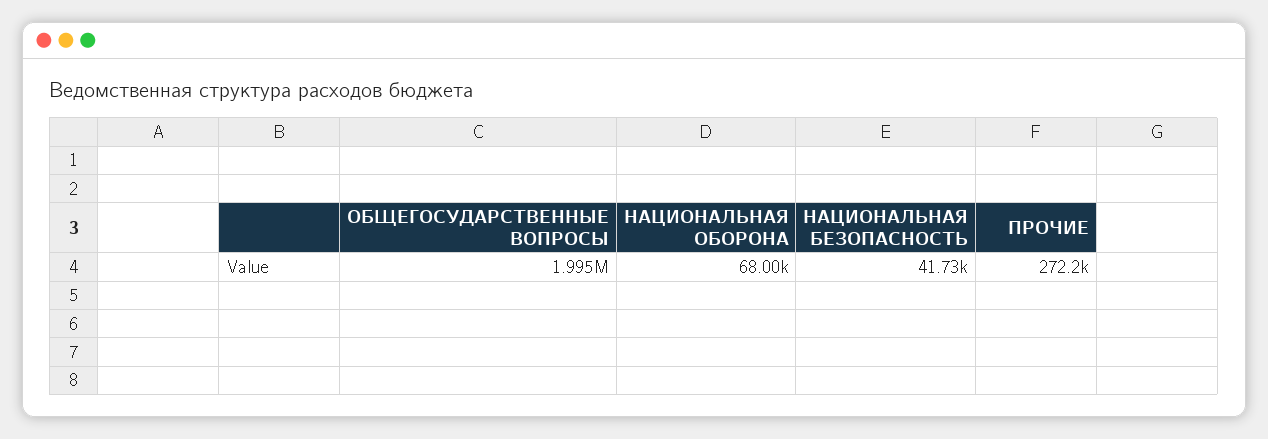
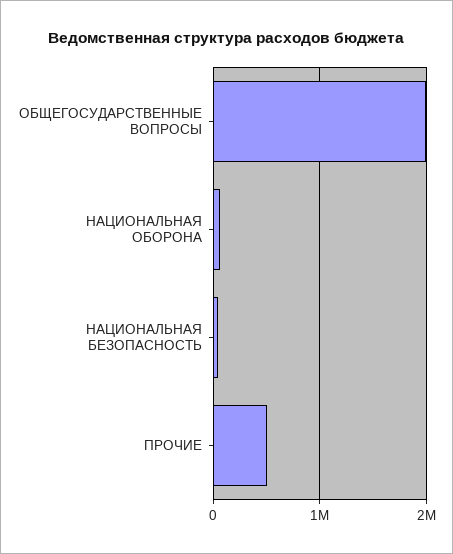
ПРОЧИЕ: 272200 -> 500000

